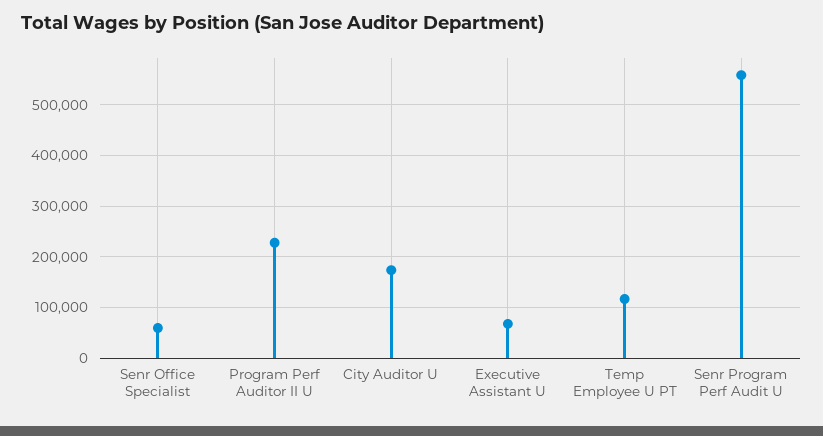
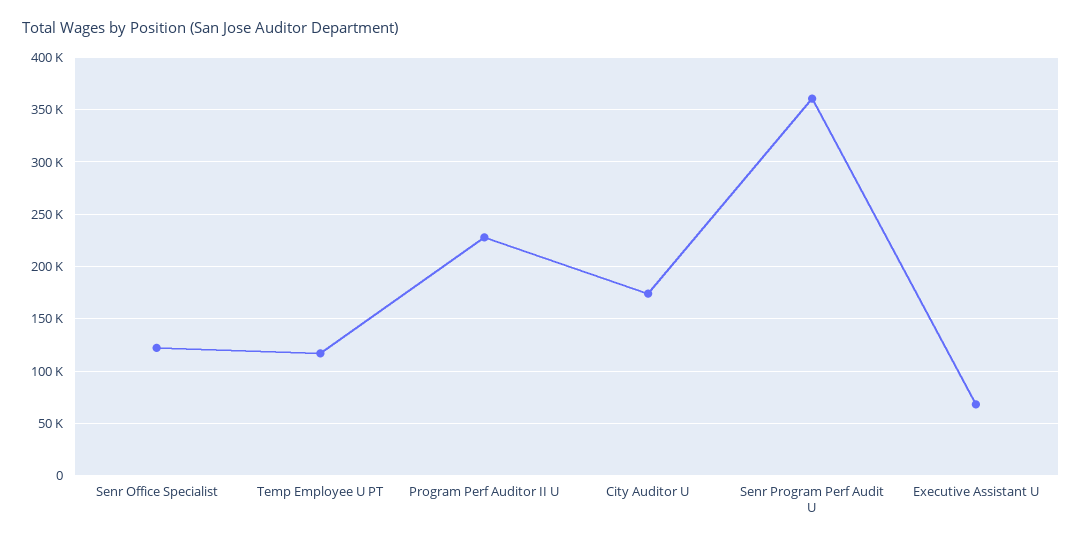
Senr Office Specialist: 60000 -> 120000
Senr Program Perf Audit U: 560000 -> 360000

